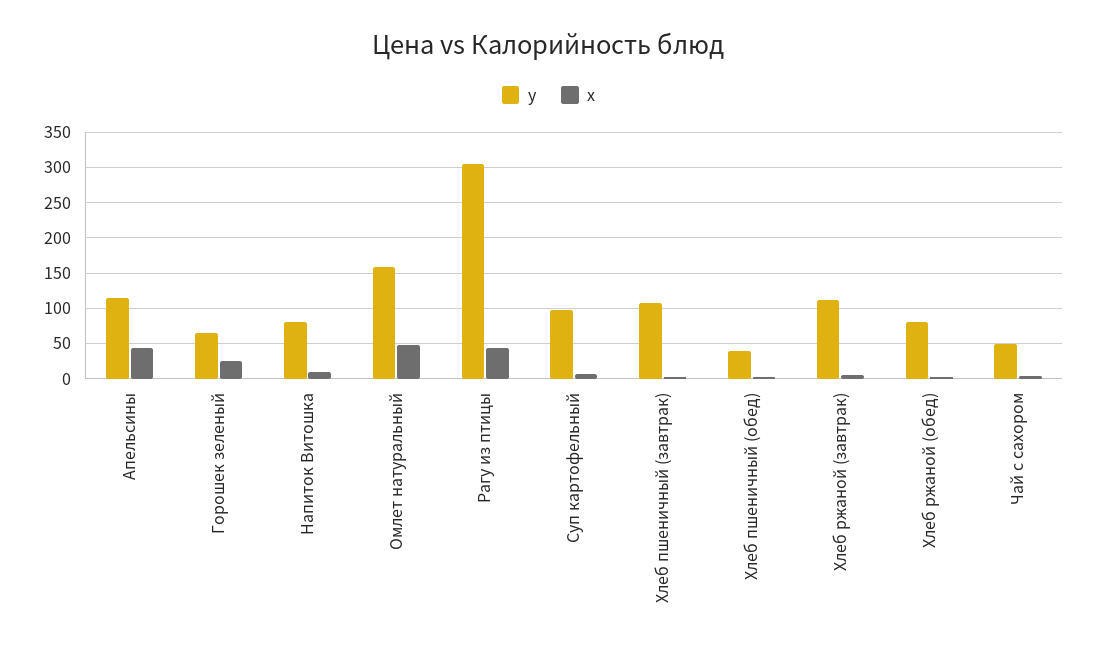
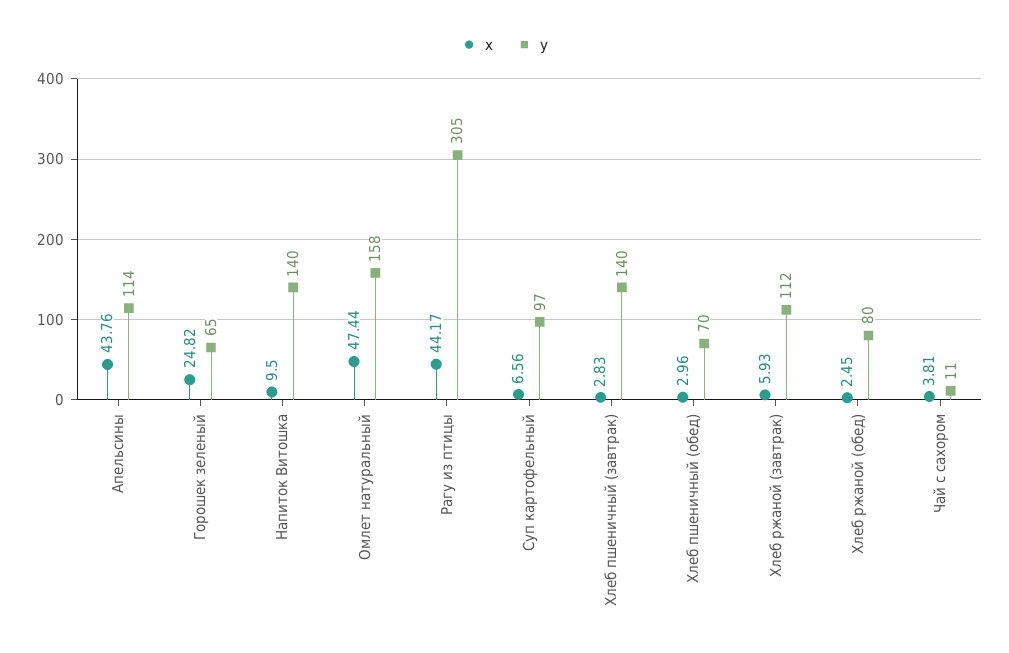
y, Напиток Витошка: 80 -> 140
y, Хлеб пшеничный (завтрак): 110 -> 140
y, Хлеб пшеничный (обед): 40 -> 70
y, Чай с сахором: 50 -> 11

